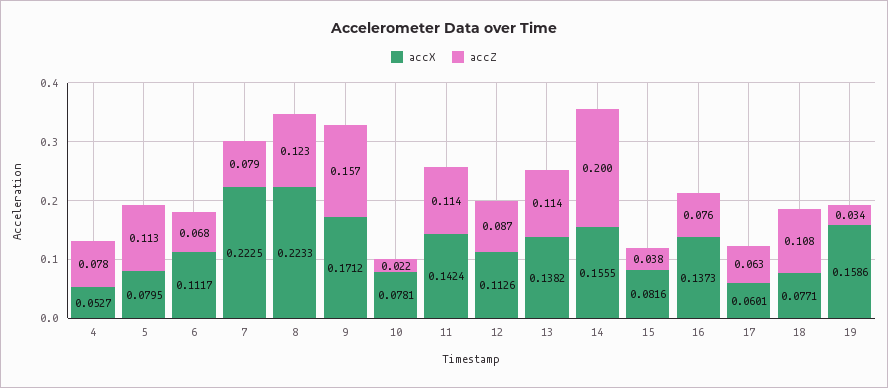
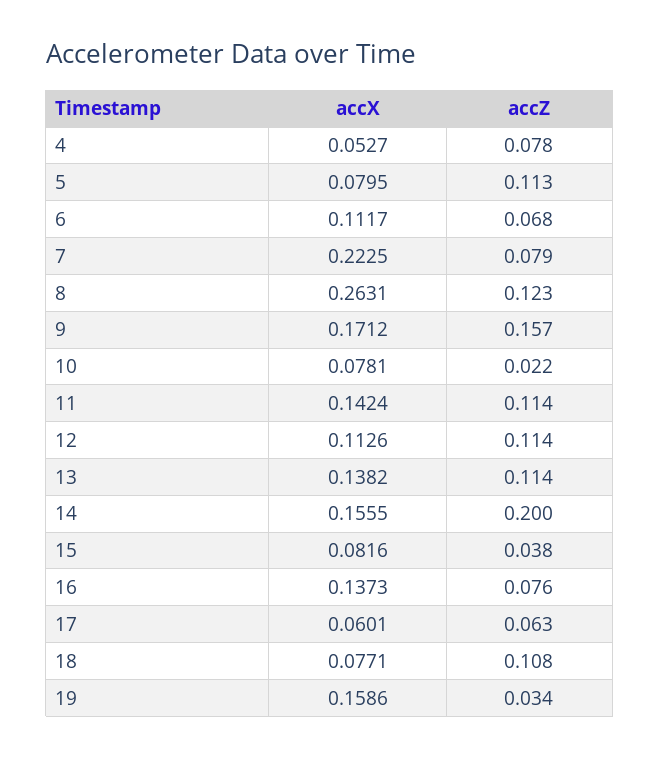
accX, 8: 0.2233 -> 0.2631
accZ, 12: 0.087 -> 0.114

